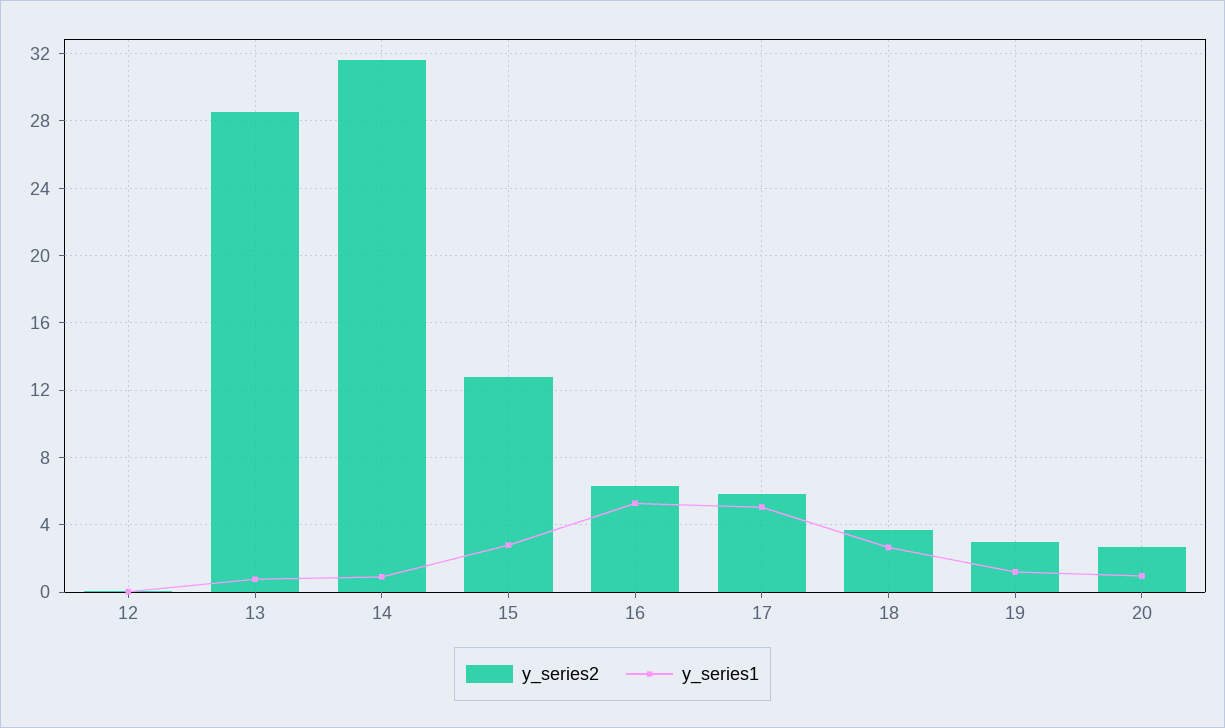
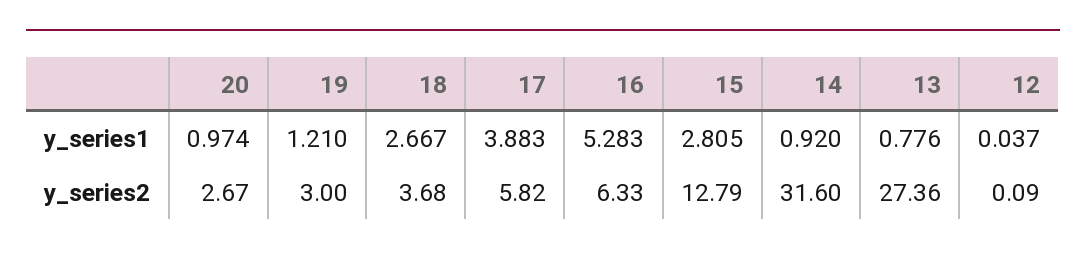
y_series2, 13: 28.5 -> 27.36
y_series1, 17: 5 -> 3.883

